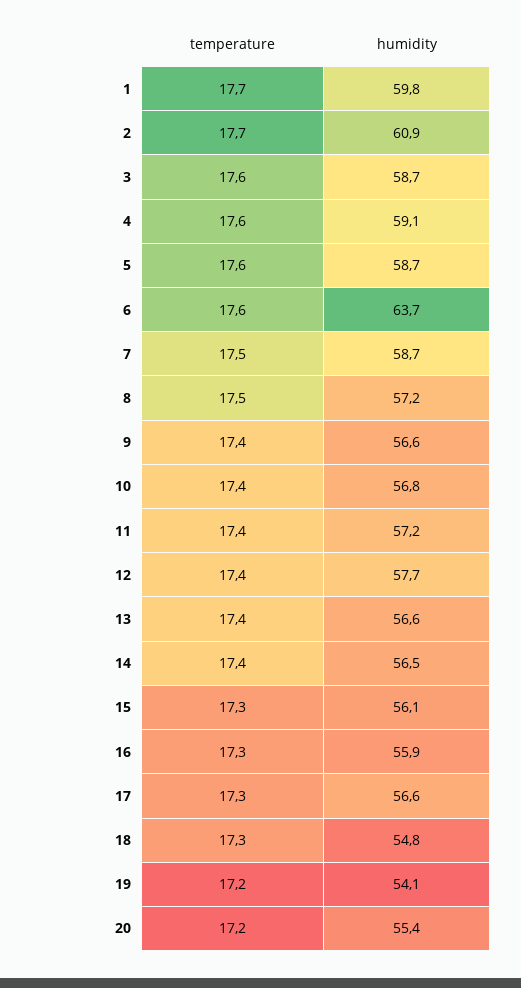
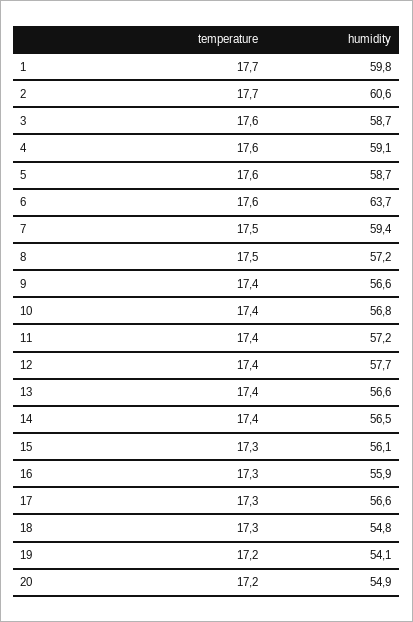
humidity, 2: 60.9 -> 60.6
humidity, 7: 58.7 -> 59.4
humidity, 20: 55.4 -> 54.9

